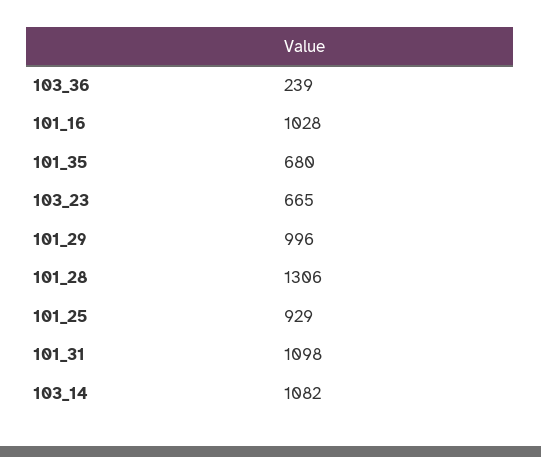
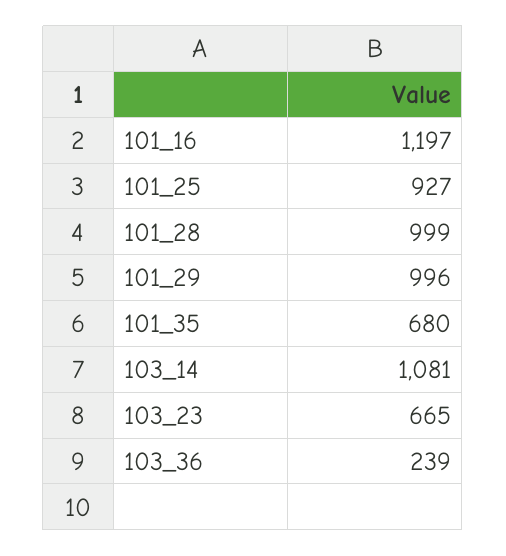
101_16: 1028 -> 1197
101_28: 1306 -> 999
101_25: 929 -> 927
101_31: 1098 -> none
103_14: 1082 -> 1081

